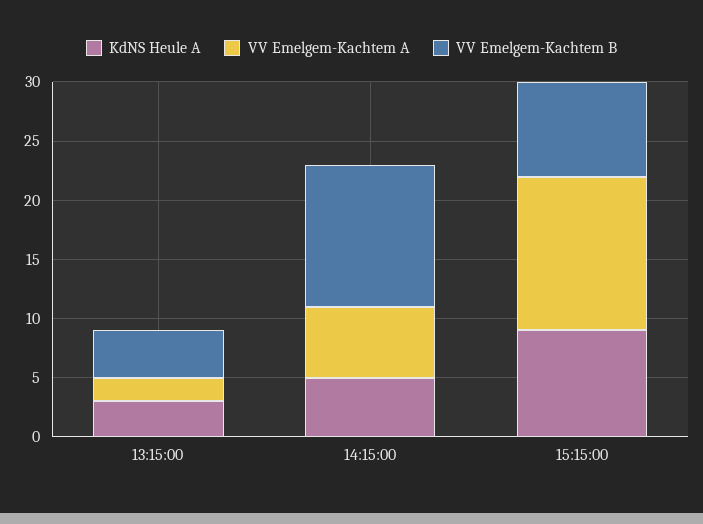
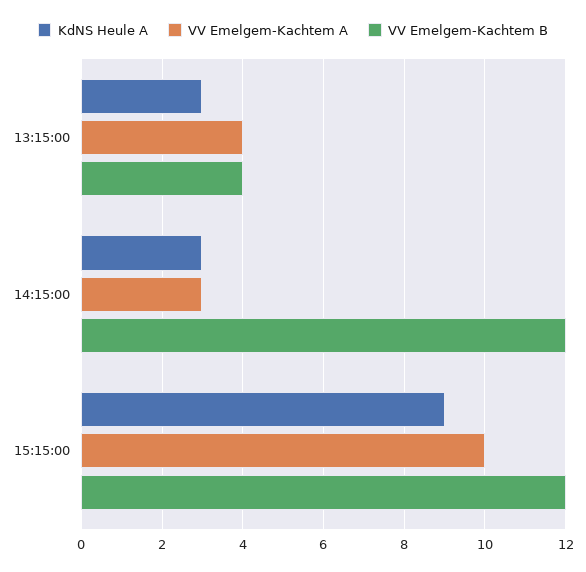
VV Emelgem-Kachtem A, 13:15:00: 2 -> 4
KdNS Heule A, 14:15:00: 5 -> 3
VV Emelgem-Kachtem A, 14:15:00: 6 -> 3
VV Emelgem-Kachtem A, 15:15:00: 13 -> 10
VV Emelgem-Kachtem B, 15:15:00: 8 -> 12

